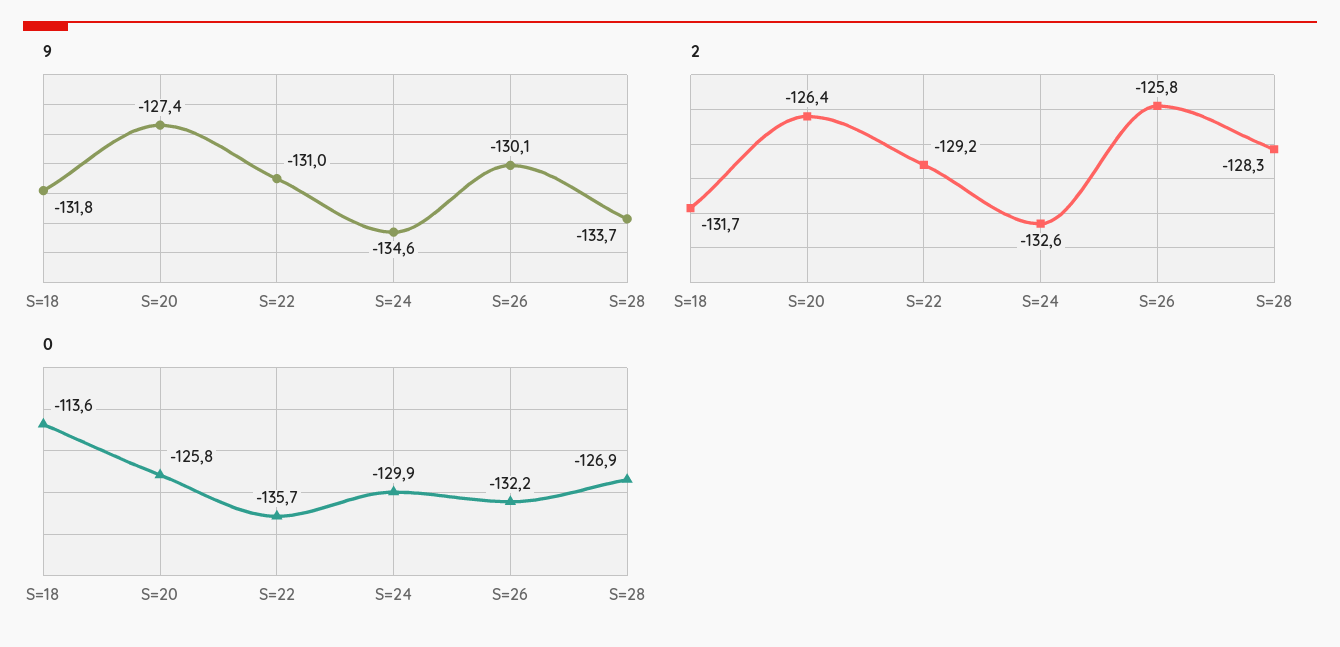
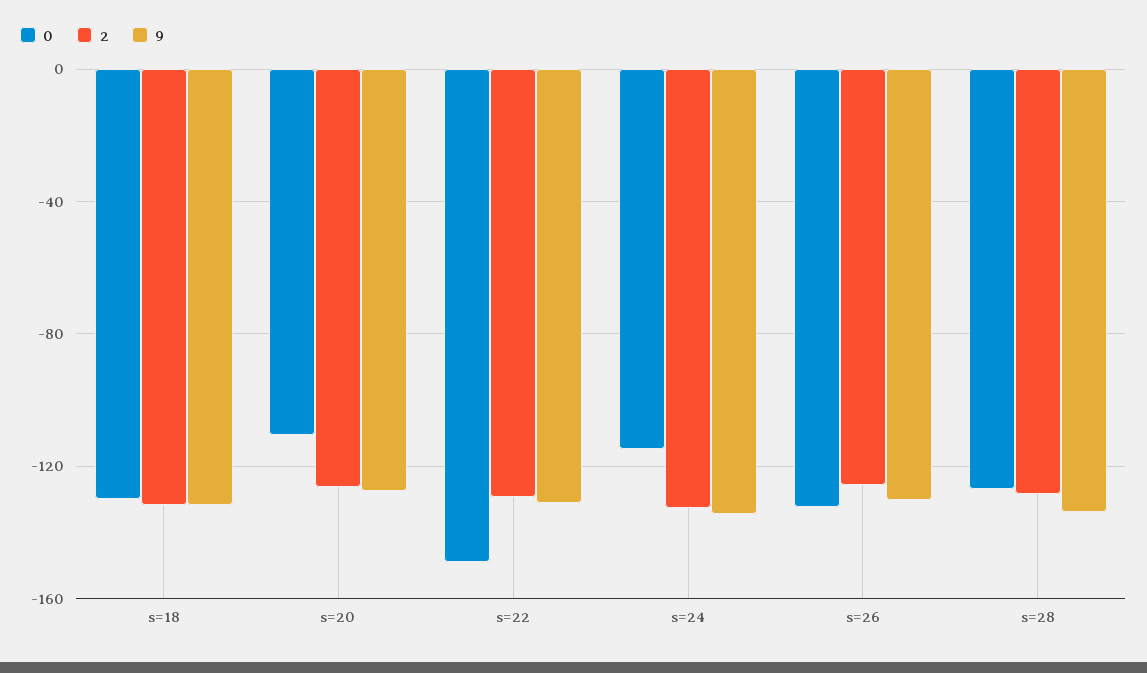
0, S=18: -113.6 -> -130
0, S=20: -125.8 -> -110
0, S=22: -135.7 -> -150
0, S=24: -129.9 -> -115

